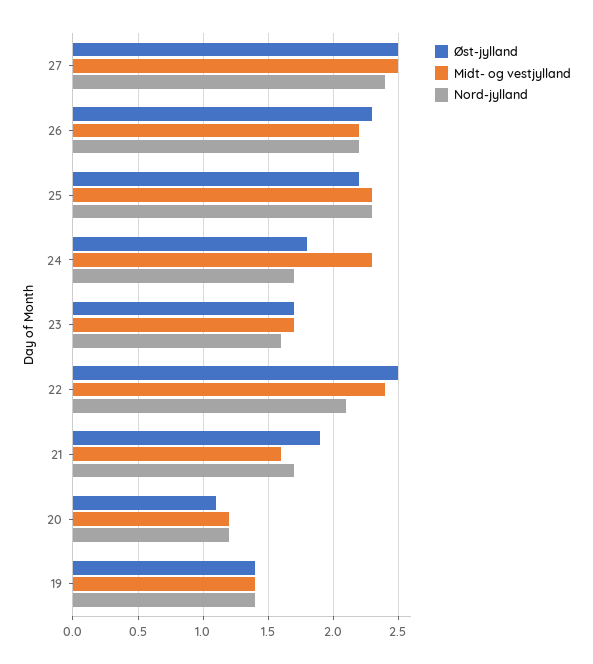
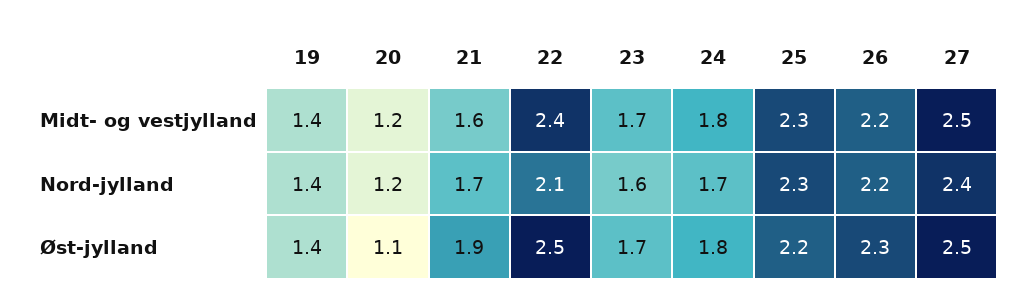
Midt- og vestjylland, 24: 2.3 -> 1.8

